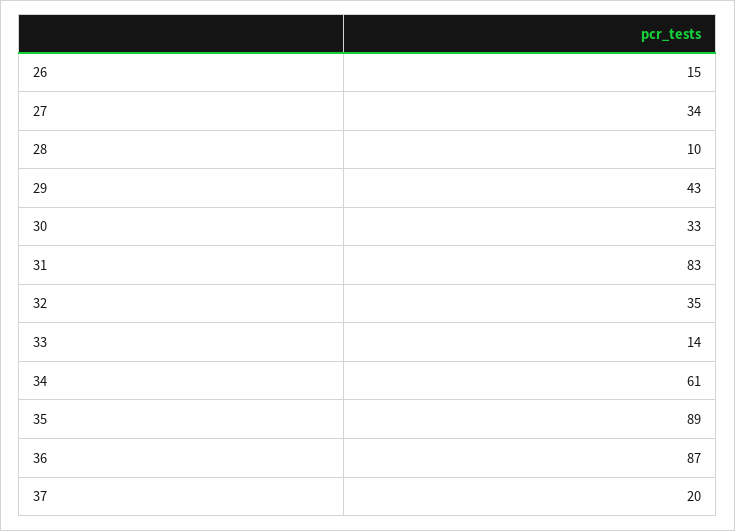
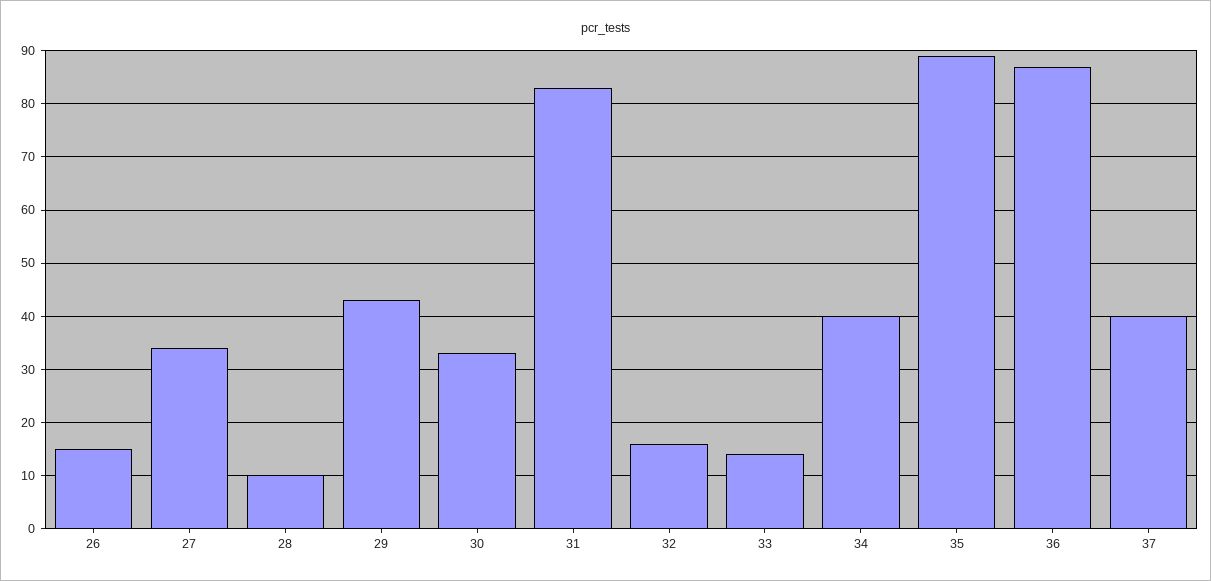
32: 35 -> 15
34: 61 -> 40
37: 20 -> 40

